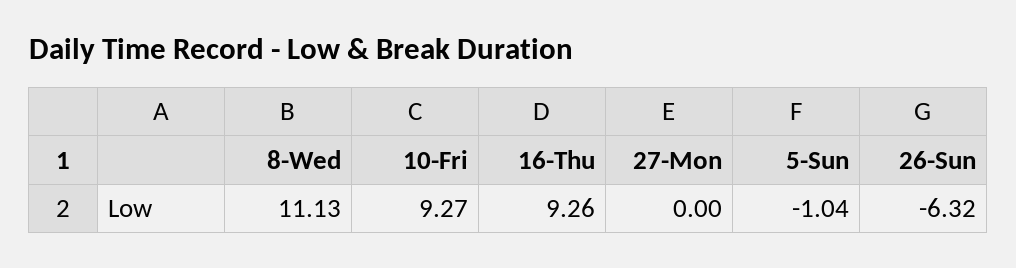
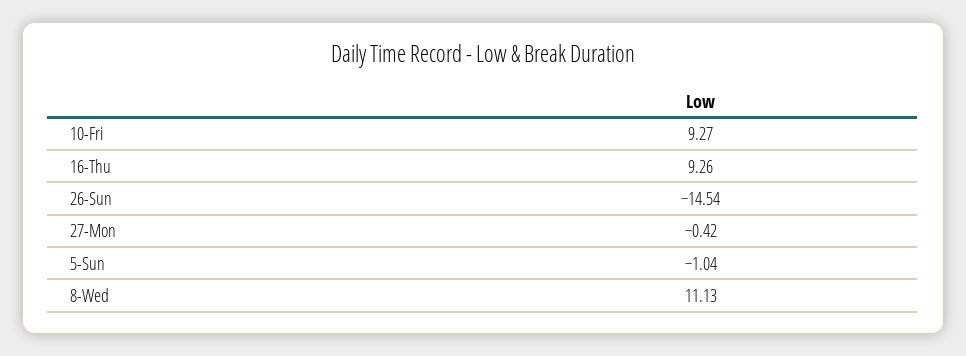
27-Mon: 0 -> -0.42
26-Sun: -6.32 -> -14.54

